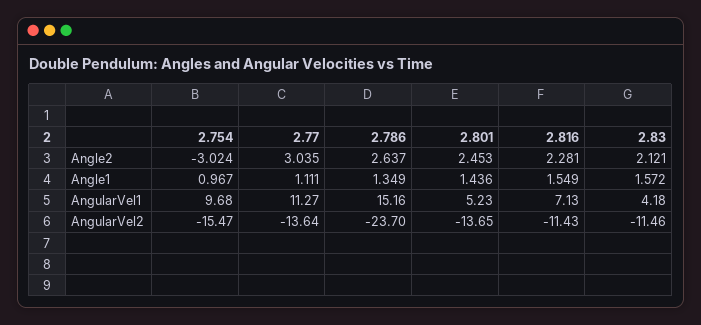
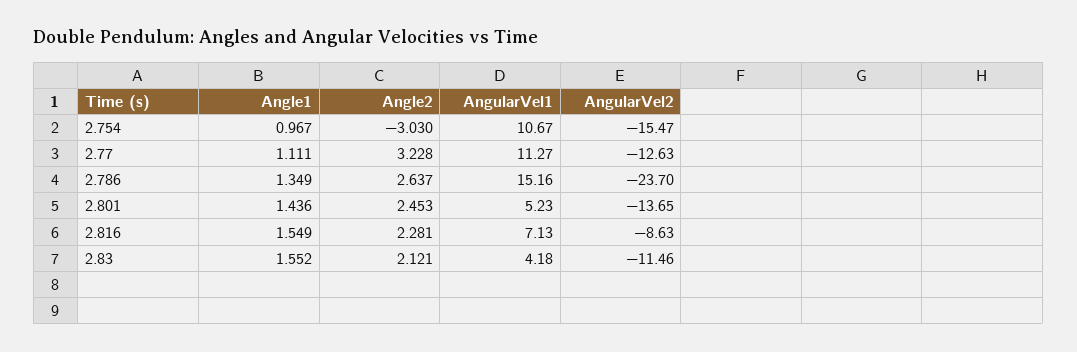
2.754, Angle2: -3.024 -> -3.03
2.77, Angle2: 3.035 -> 3.228
2.83, Angle1: 1.572 -> 1.552
2.754, AngularVel1: 9.68 -> 10.67
2.77, AngularVel2: -13.64 -> -12.63
2.816, AngularVel2: -11.43 -> -8.63

